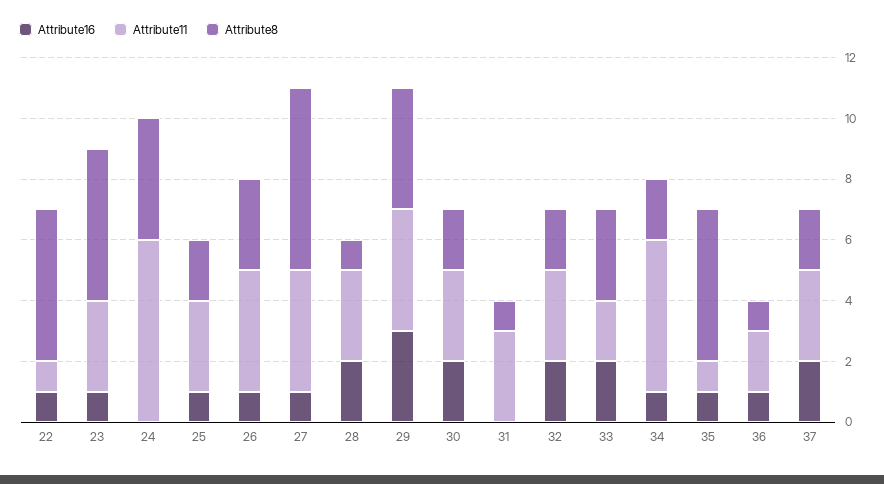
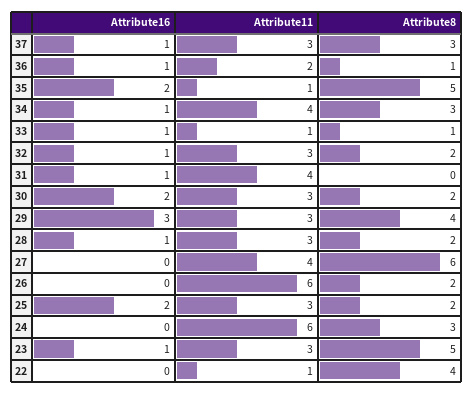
Attribute16, 22: 1 -> 0
Attribute8, 22: 5 -> 4
Attribute8, 24: 4 -> 3
Attribute16, 25: 1 -> 2
Attribute16, 26: 1 -> 0
Attribute11, 26: 4 -> 6
Attribute8, 26: 3 -> 2
Attribute16, 27: 1 -> 0
Attribute16, 28: 2 -> 1
Attribute8, 28: 1 -> 2
Attribute11, 29: 4 -> 3
Attribute16, 31: 0 -> 1
Attribute11, 31: 3 -> 4
Attribute8, 31: 1 -> 0
Attribute16, 32: 2 -> 1
Attribute16, 33: 2 -> 1
Attribute11, 33: 2 -> 1
Attribute8, 33: 3 -> 1
Attribute11, 34: 5 -> 4
Attribute8, 34: 2 -> 3
Attribute16, 35: 1 -> 2
Attribute16, 37: 2 -> 1
Attribute8, 37: 2 -> 3

